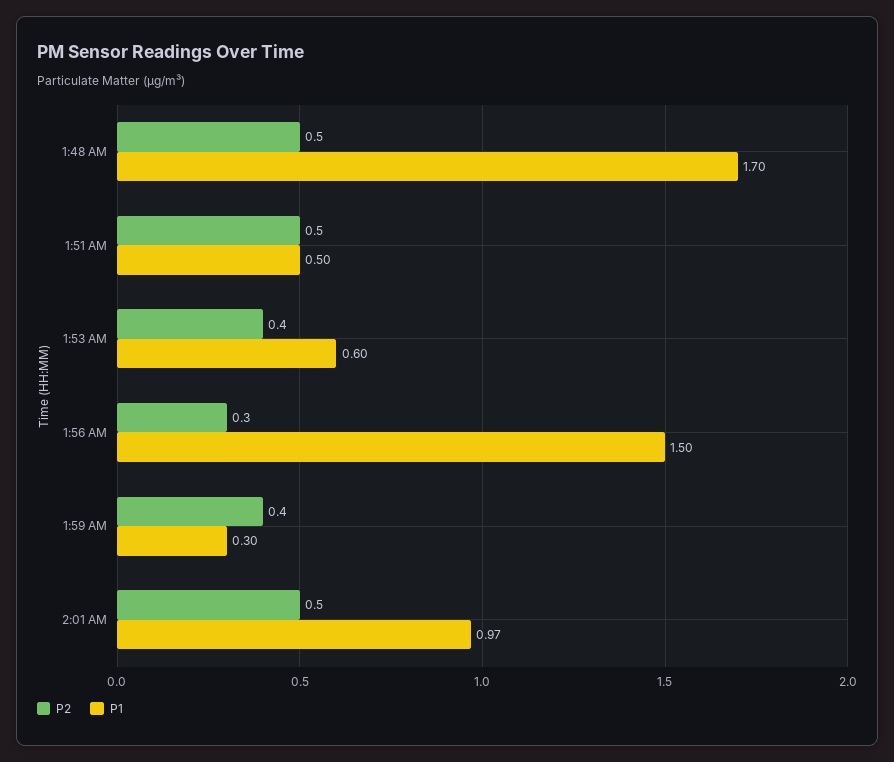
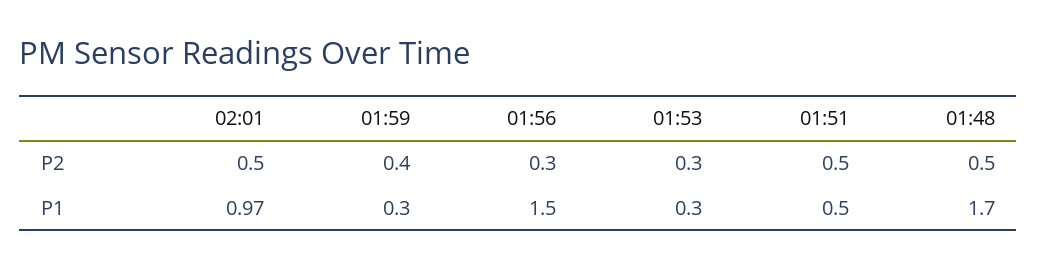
P2, 1:53 AM: 0.4 -> 0.3
P1, 1:53 AM: 0.6 -> 0.3

